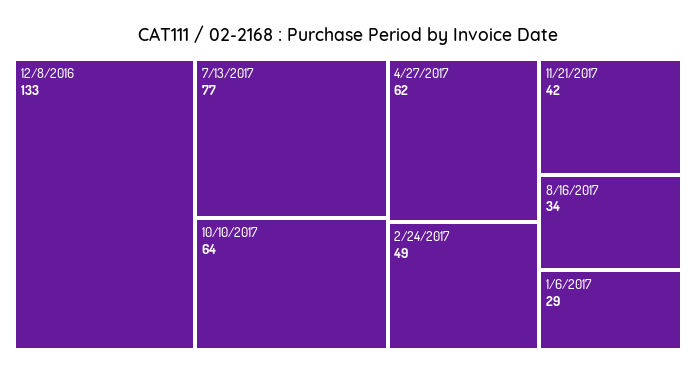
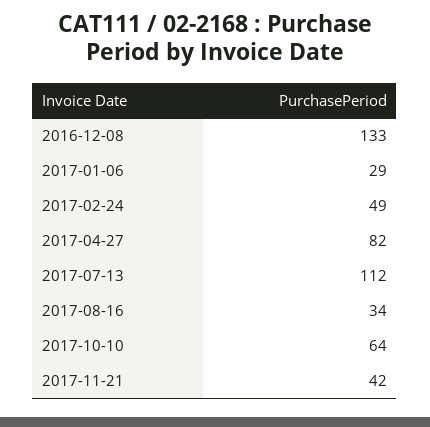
7/13/2017: 77 -> 112
4/27/2017: 62 -> 82

